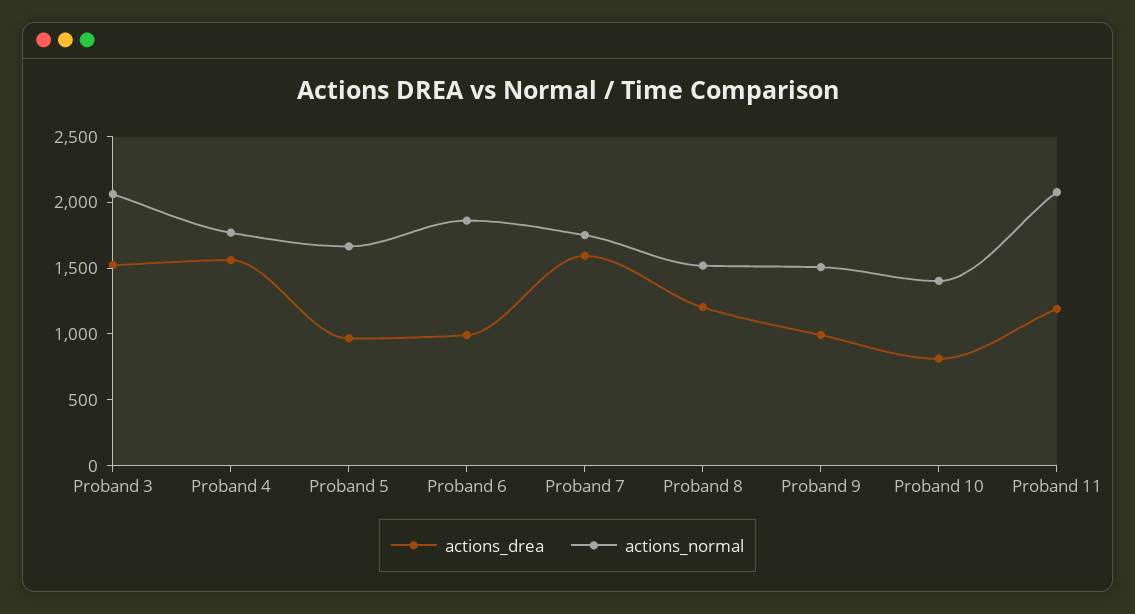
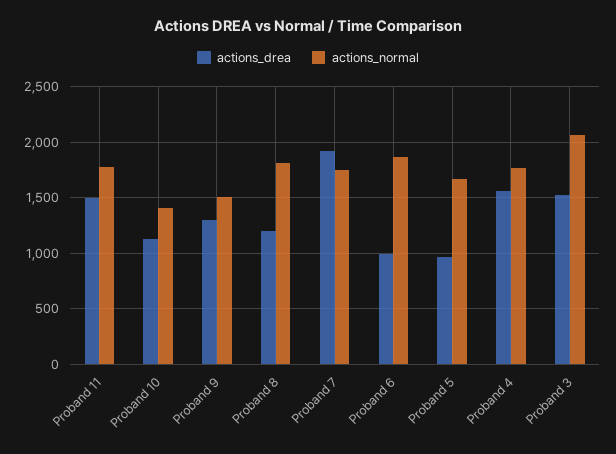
actions_drea, Proband 7: 1600 -> 1900
actions_normal, Proband 8: 1500 -> 1800
actions_drea, Proband 9: 1000 -> 1300
actions_drea, Proband 10: 800 -> 1100
actions_drea, Proband 11: 1200 -> 1500
actions_normal, Proband 11: 2100 -> 1800

